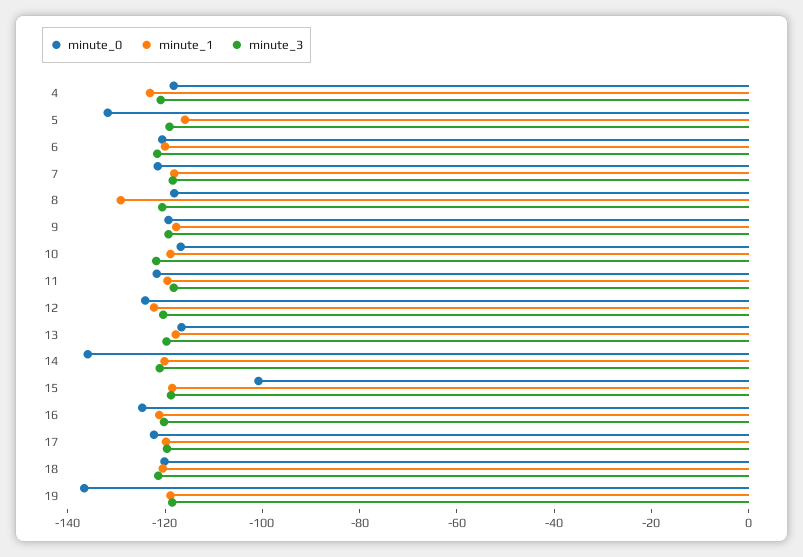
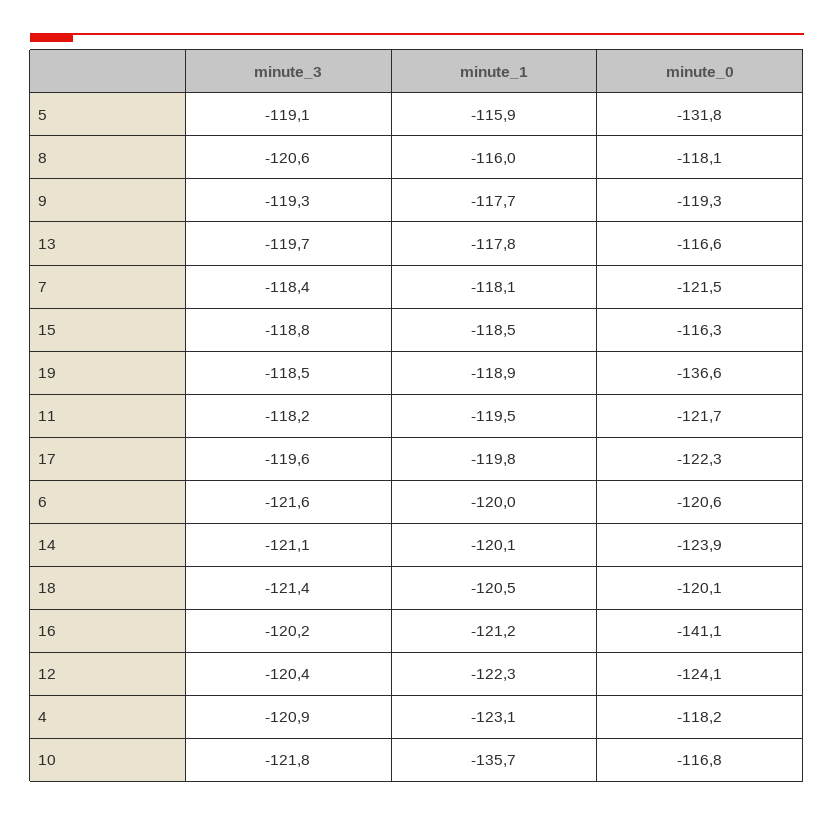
minute_1, 8: -130 -> -116
minute_1, 10: -120 -> -135.7
minute_0, 14: -135 -> -123.9
minute_0, 15: -100 -> -116.3
minute_0, 16: -125 -> -141.1

